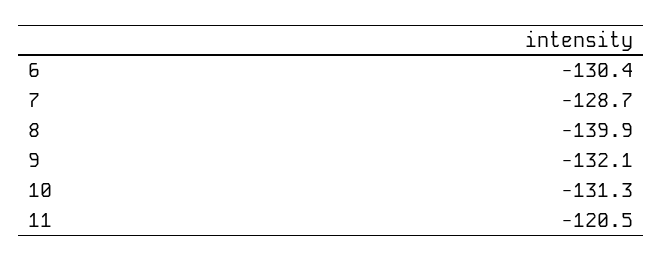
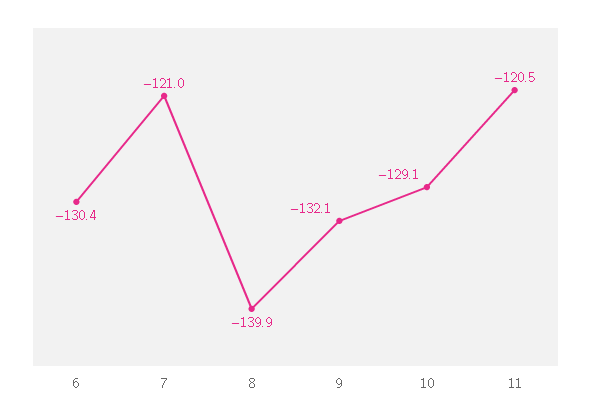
7: -128.7 -> -121
10: -131.3 -> -129.1

